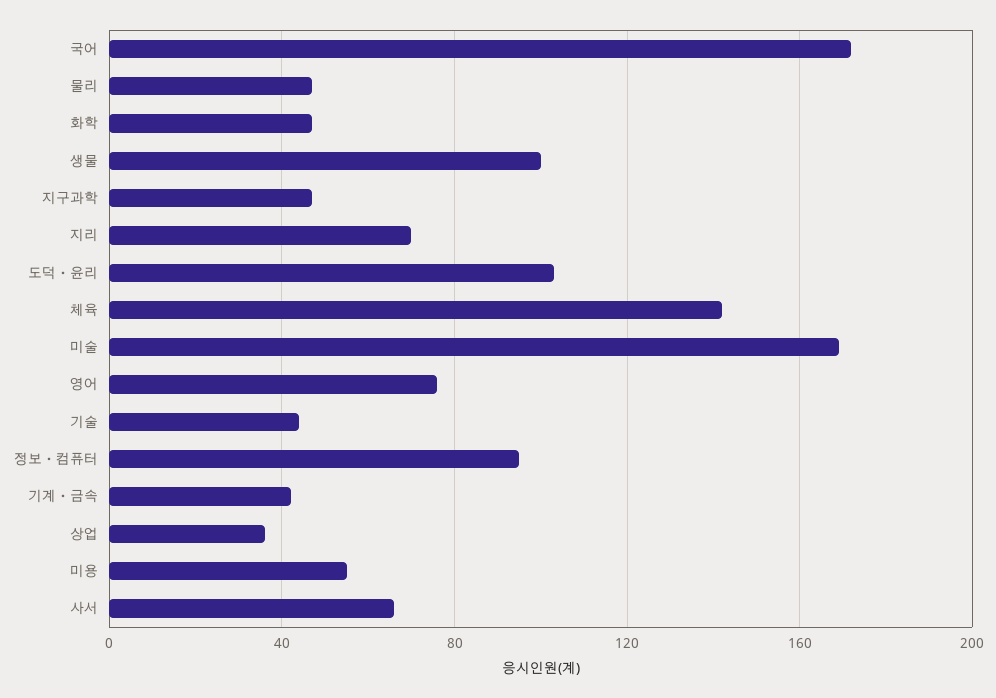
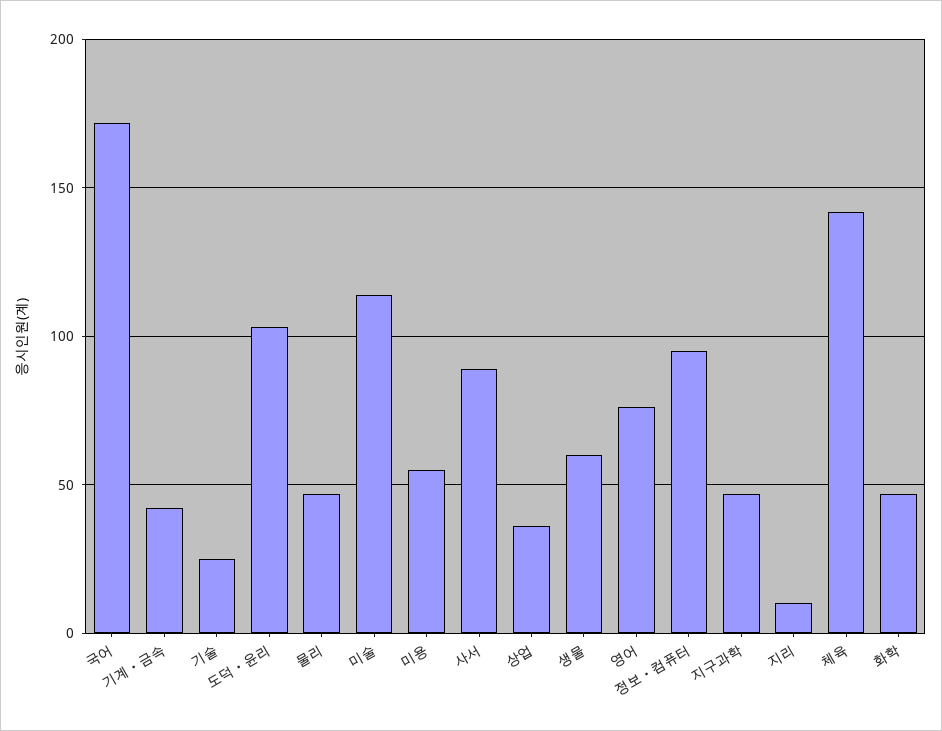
생물: 100 -> 60
지리: 70 -> 10
미술: 170 -> 115
기술: 45 -> 25
사서: 65 -> 90

